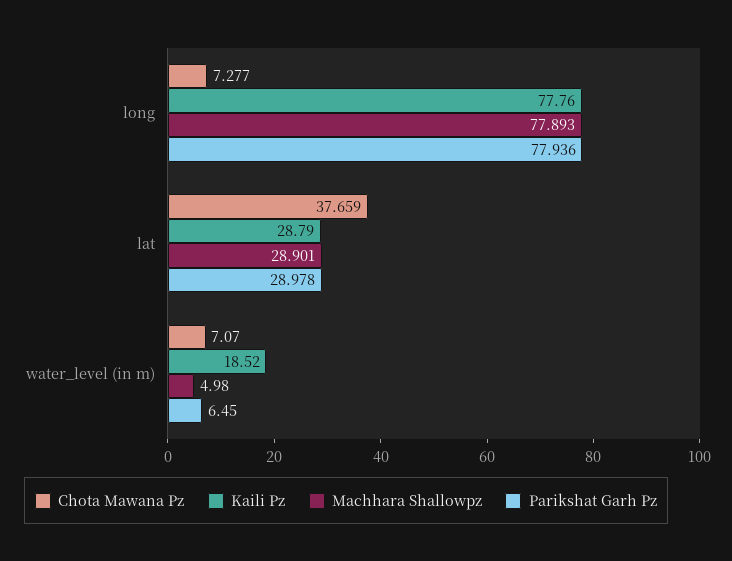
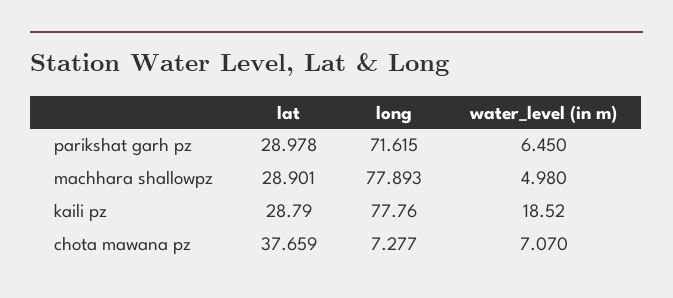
Parikshat Garh Pz, long: 77.936 -> 71.615

